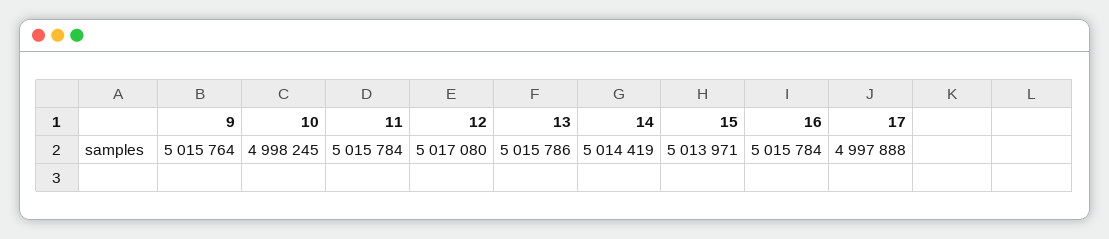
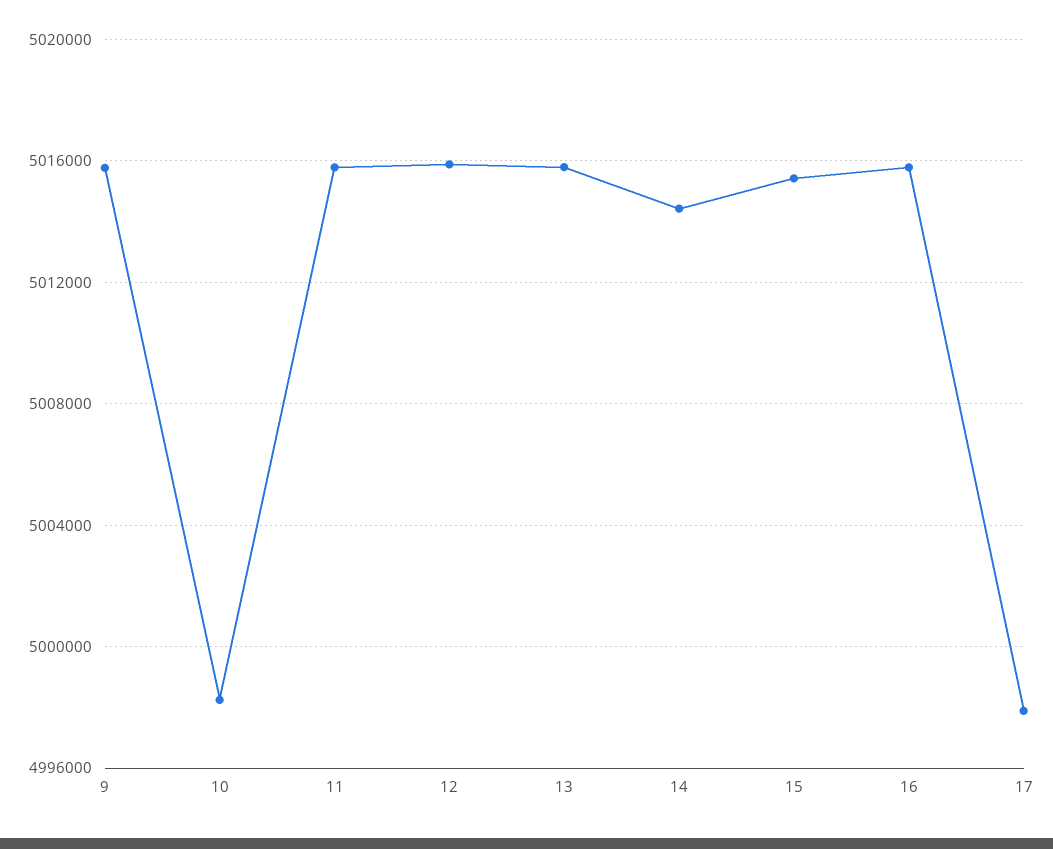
12: 5017080 -> 5016000
15: 5013971 -> 5015500

